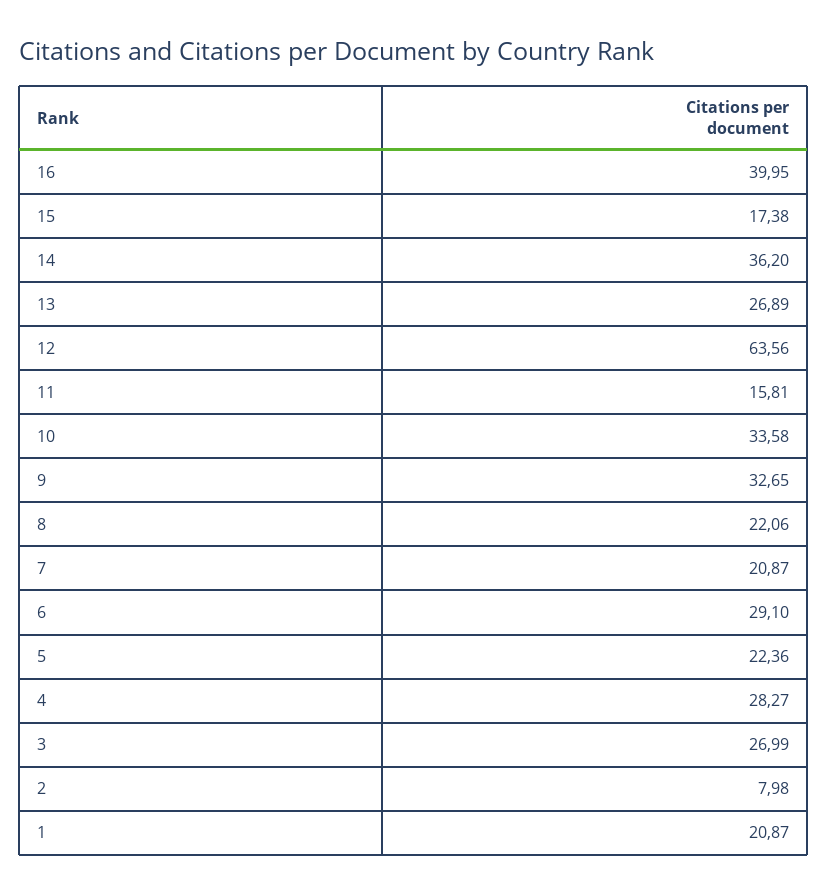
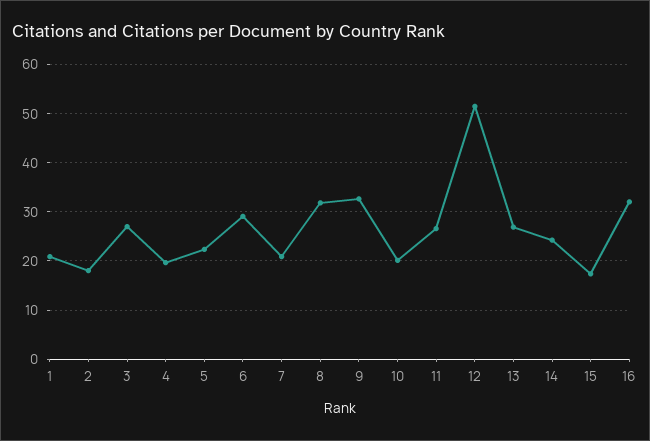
16: 39.95 -> 32
14: 36.2 -> 24
12: 63.56 -> 52
11: 15.81 -> 26
10: 33.58 -> 20
8: 22.06 -> 32
4: 28.27 -> 20
2: 7.98 -> 18

